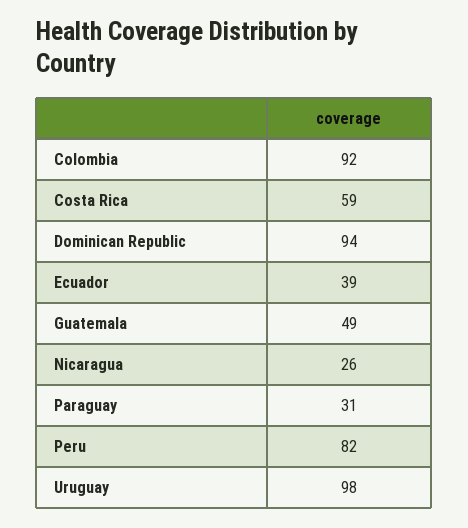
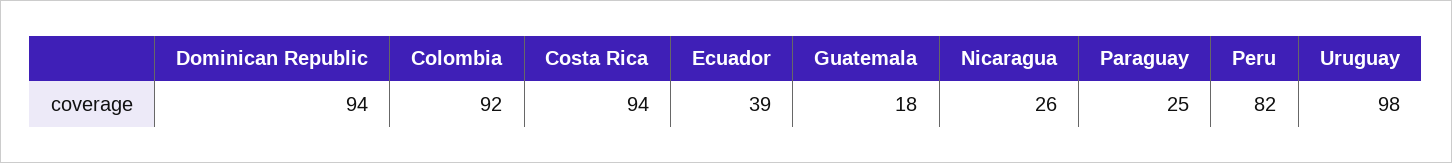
Costa Rica: 59 -> 94
Guatemala: 49 -> 18
Paraguay: 31 -> 25

